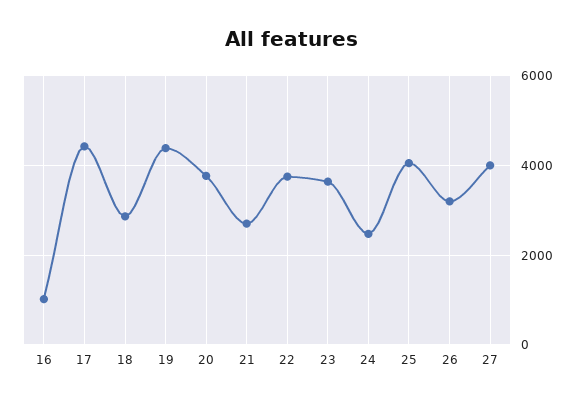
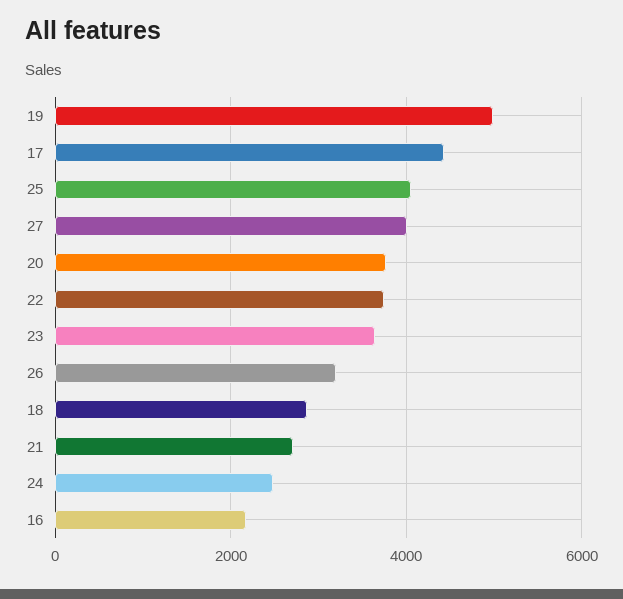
16: 1000 -> 2200
19: 4400 -> 5000

